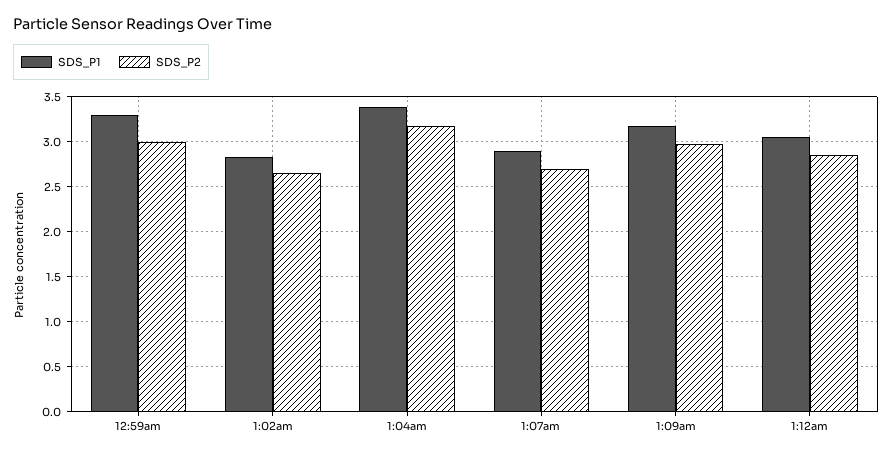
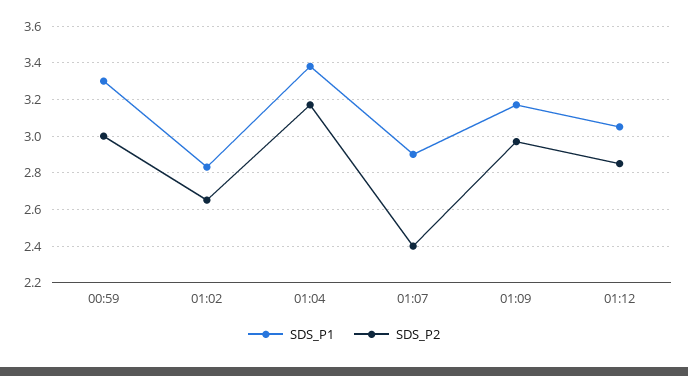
SDS_P2, 1:07am: 2.7 -> 2.4

